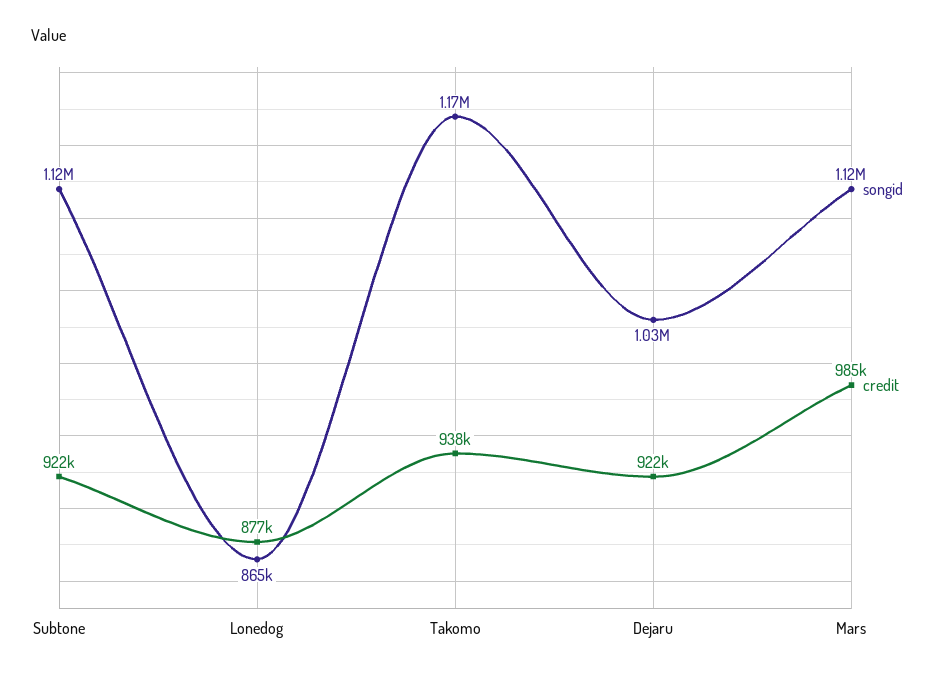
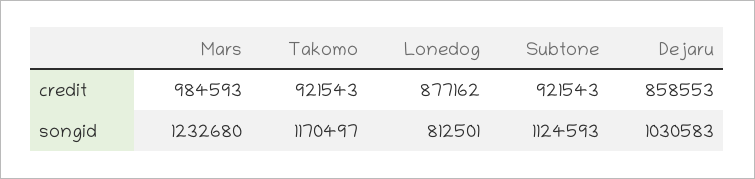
songid, Lonedog: 865000 -> 812501
credit, Takomo: 938000 -> 921543
credit, Dejaru: 922000 -> 858553
songid, Mars: 1120000 -> 1232680

